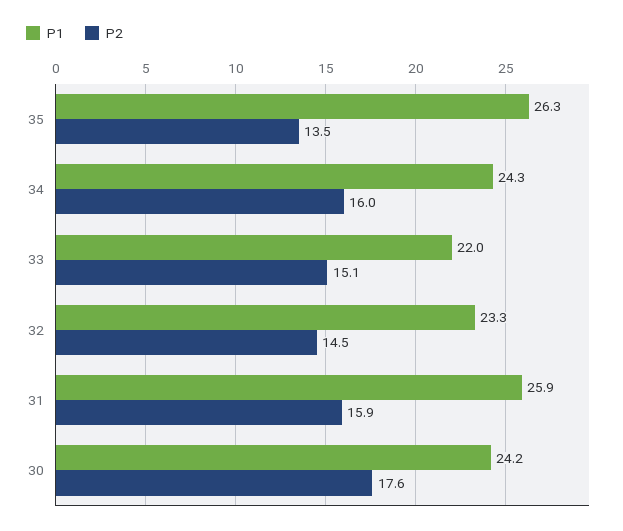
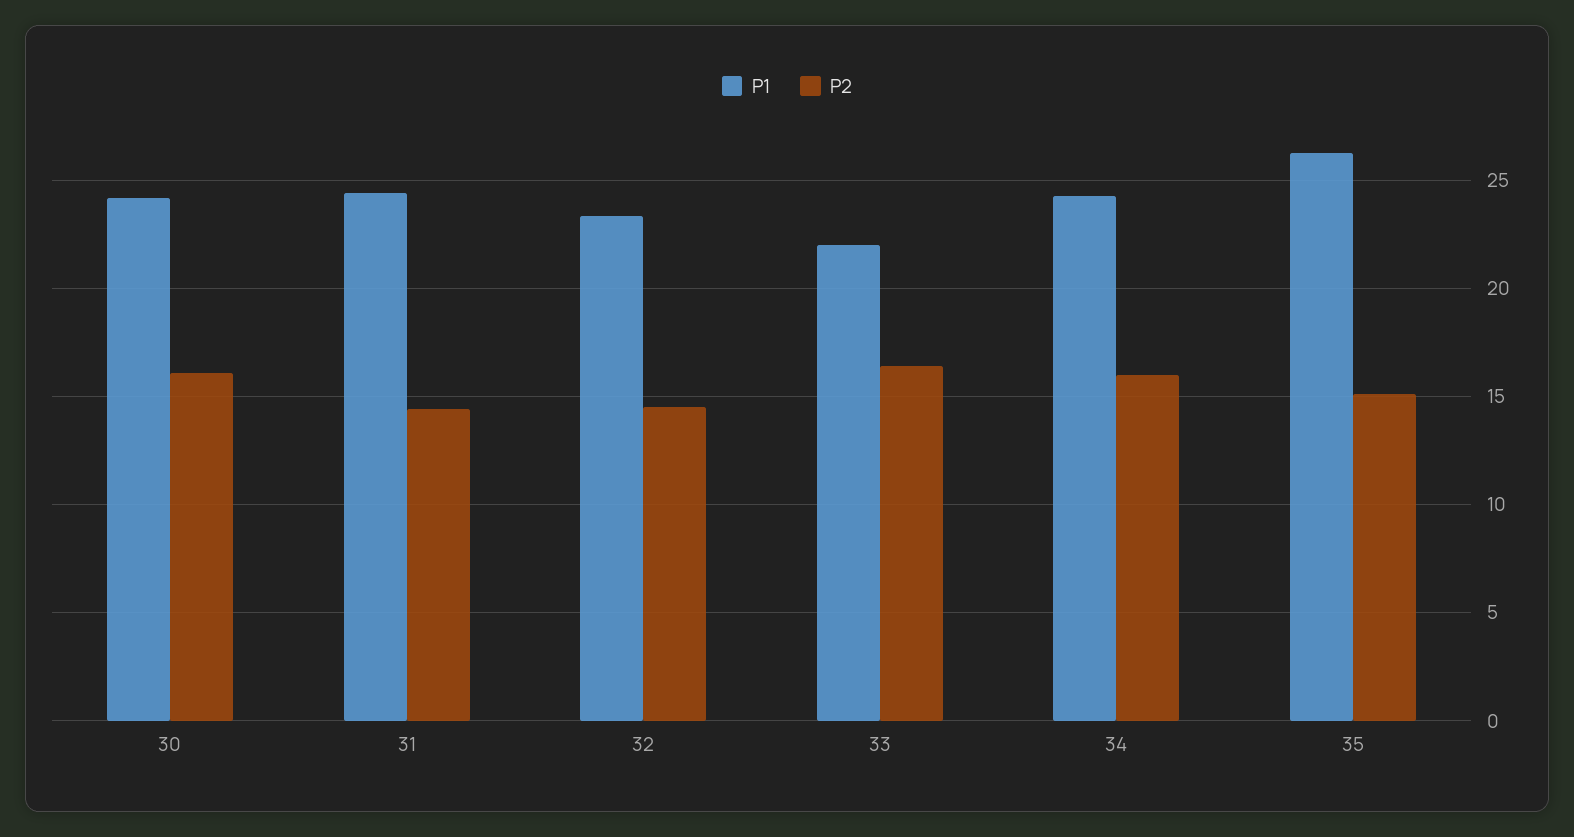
P2, 35: 13.5 -> 15
P2, 33: 15.1 -> 16.5
P1, 31: 25.9 -> 24.5
P2, 31: 15.9 -> 14.5
P2, 30: 17.6 -> 16

